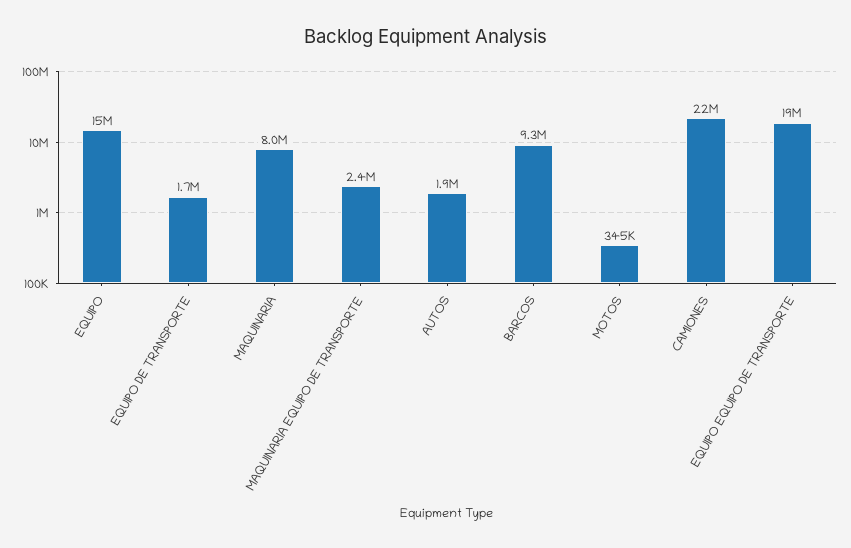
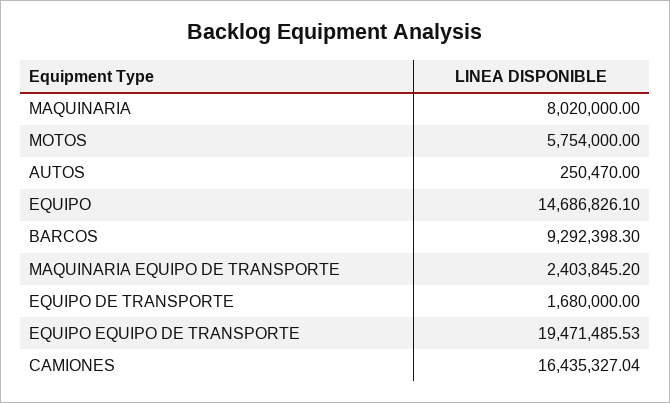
AUTOS: 1900000 -> 250470
MOTOS: 345000 -> 5754000
CAMIONES: 22000000 -> 16435327.04

